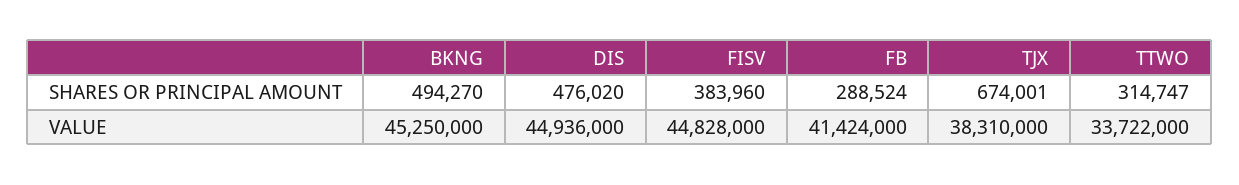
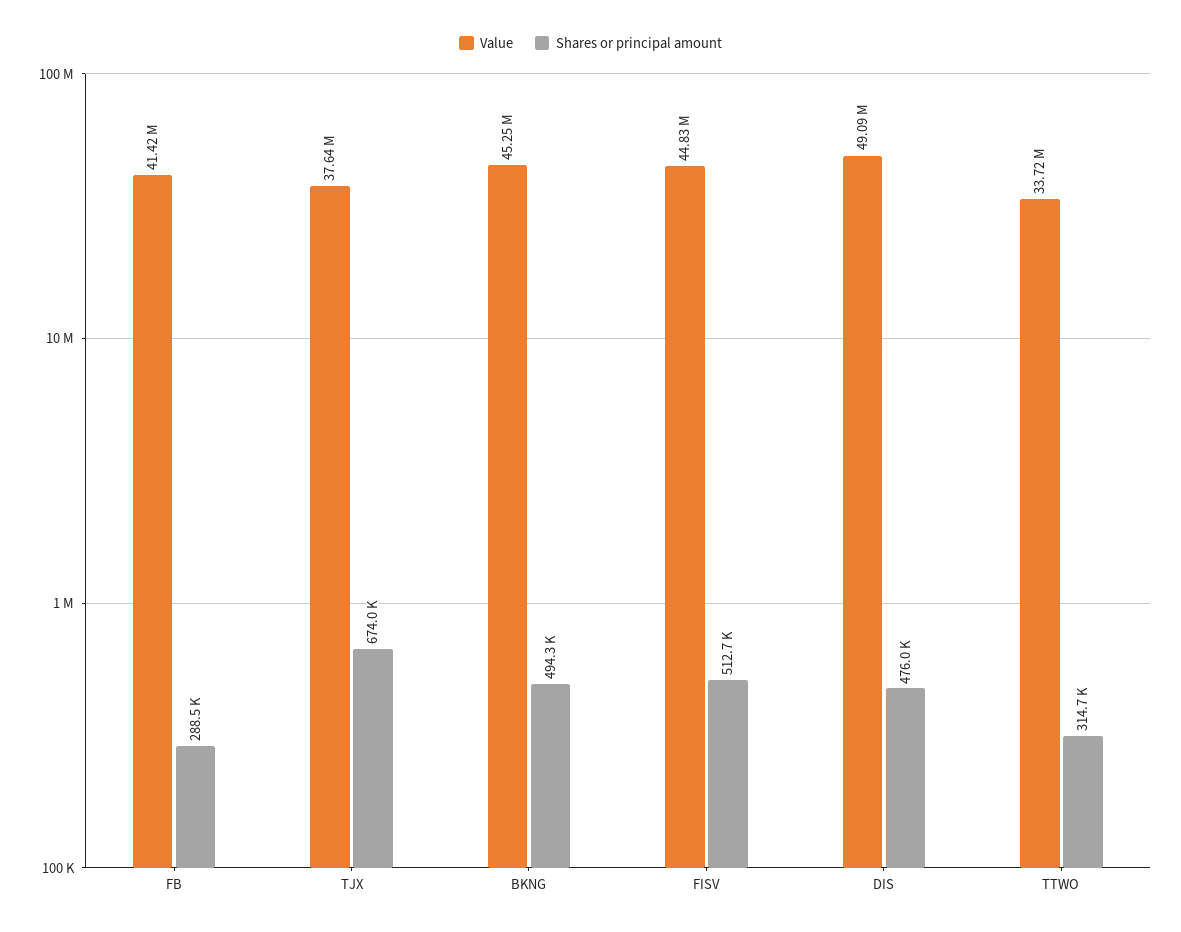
SHARES OR PRINCIPAL AMOUNT, FISV: 383960 -> 512700
VALUE, DIS: 44936000 -> 49090000
VALUE, TJX: 38310000 -> 37640000

